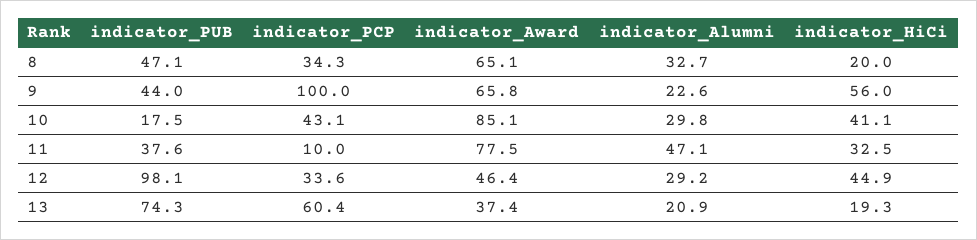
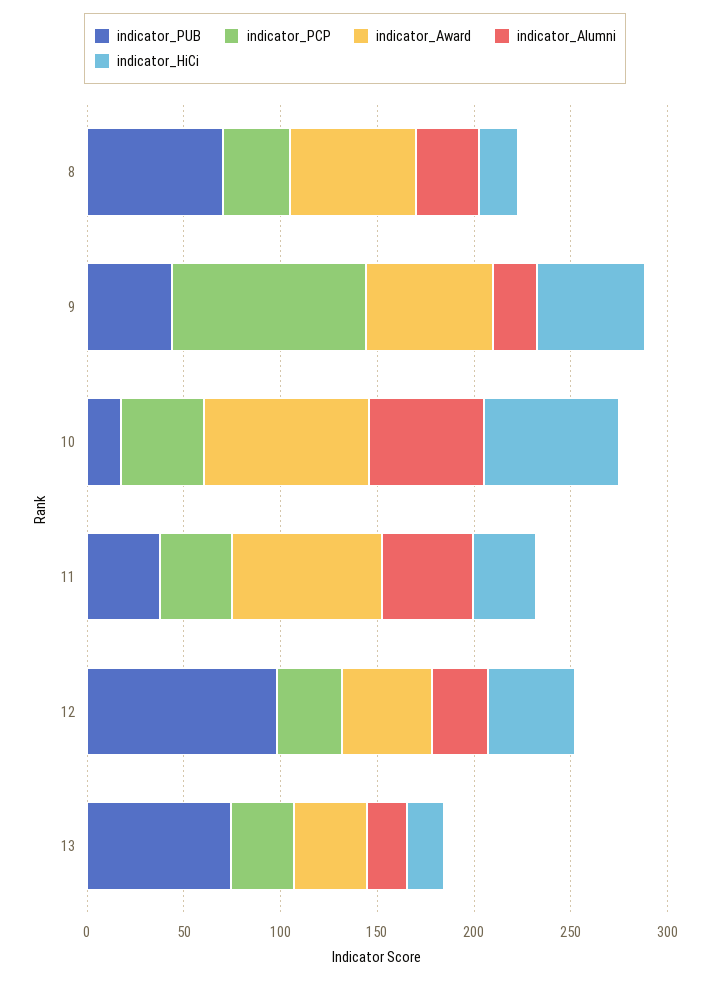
indicator_PUB, 8: 47.1 -> 70
indicator_Alumni, 10: 29.8 -> 60
indicator_HiCi, 10: 41.1 -> 70
indicator_PCP, 11: 10 -> 40
indicator_PCP, 13: 60.4 -> 30

